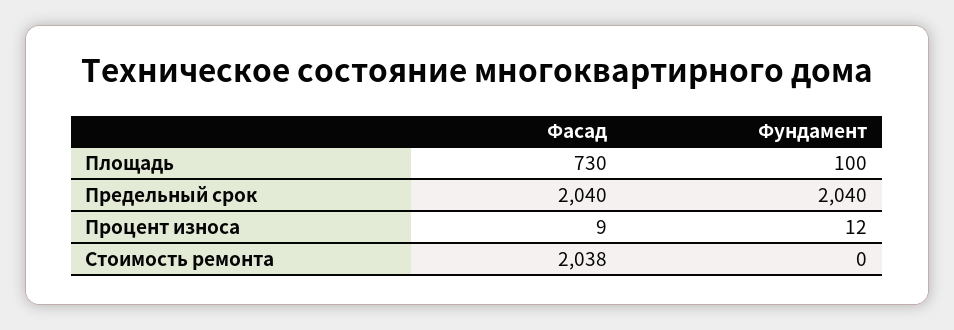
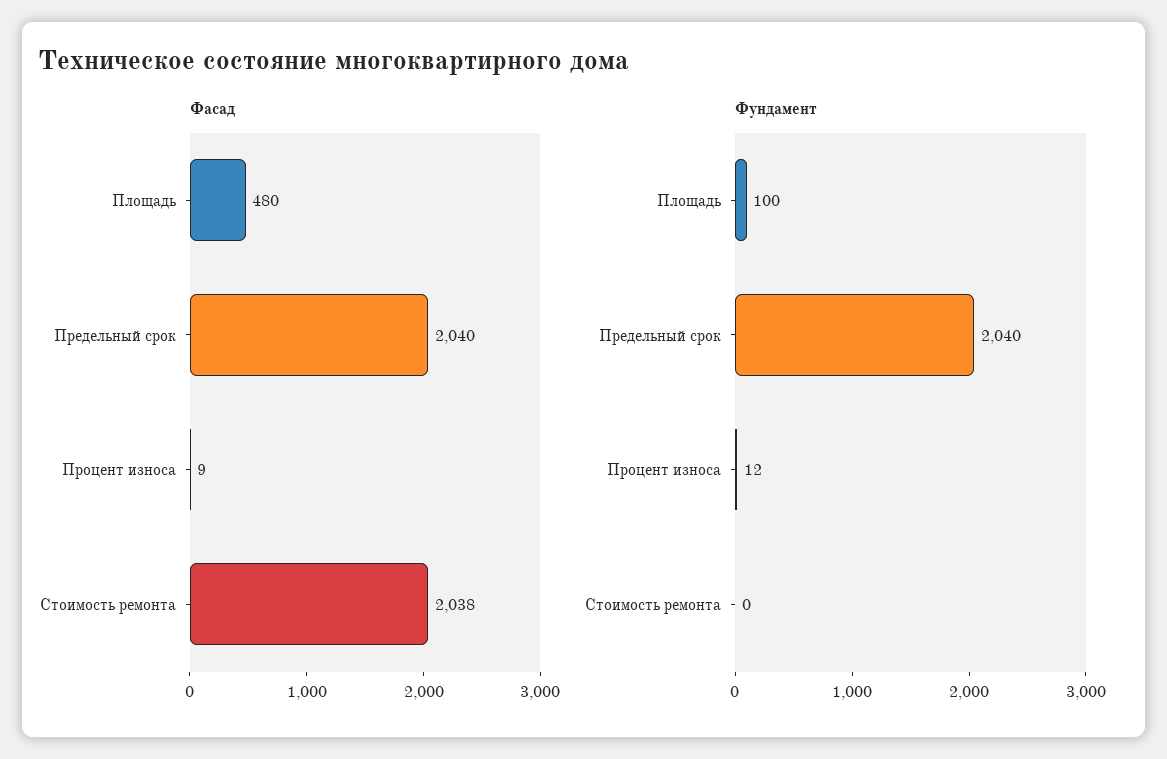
Фасад, Площадь: 730 -> 480

